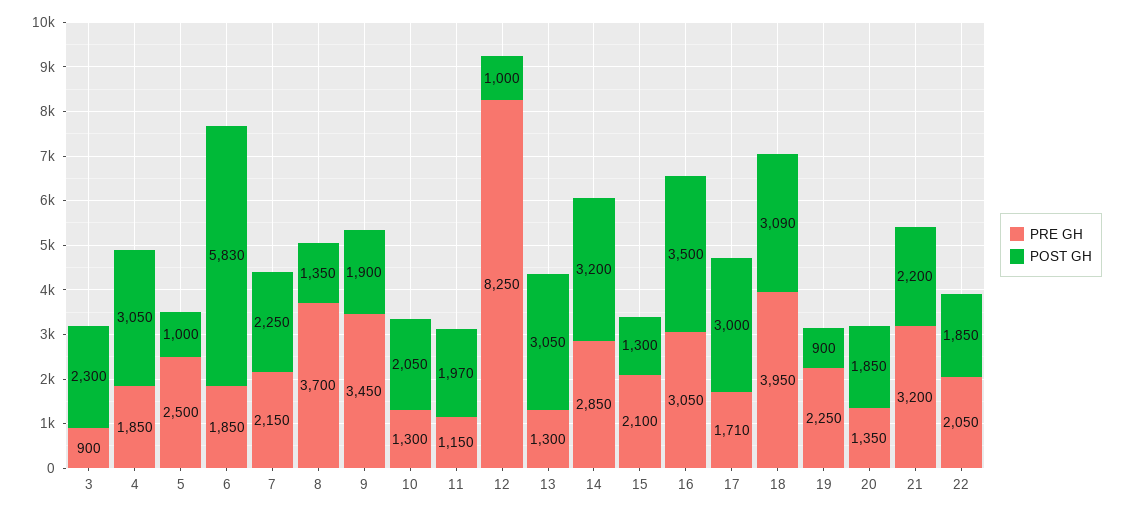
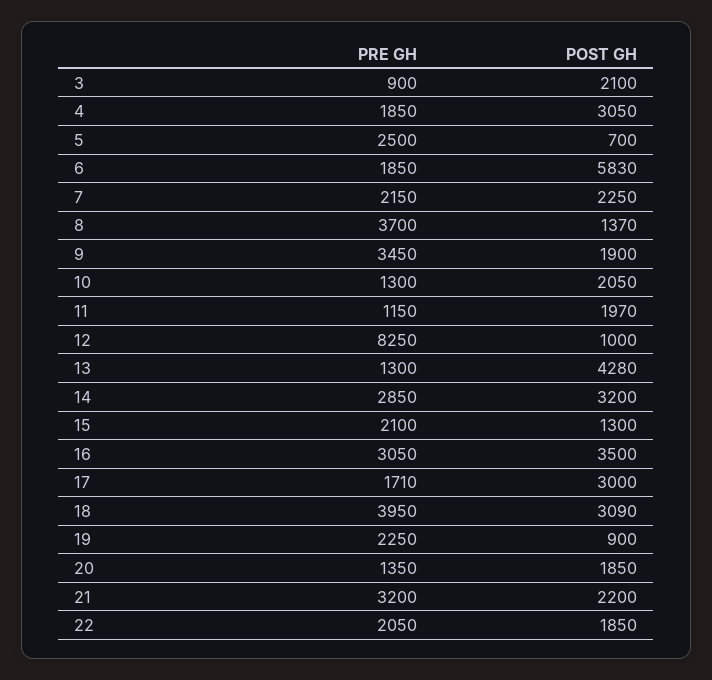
POST GH, 3: 2300 -> 2100
POST GH, 5: 1000 -> 700
POST GH, 8: 1350 -> 1370
POST GH, 13: 3050 -> 4280

